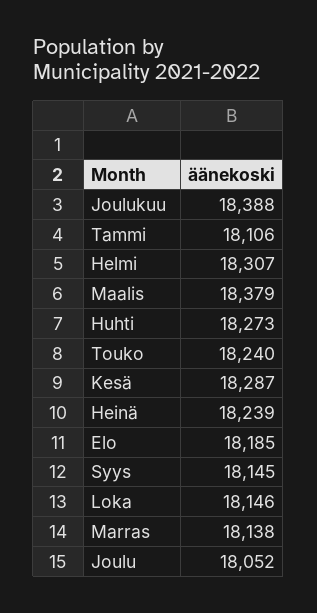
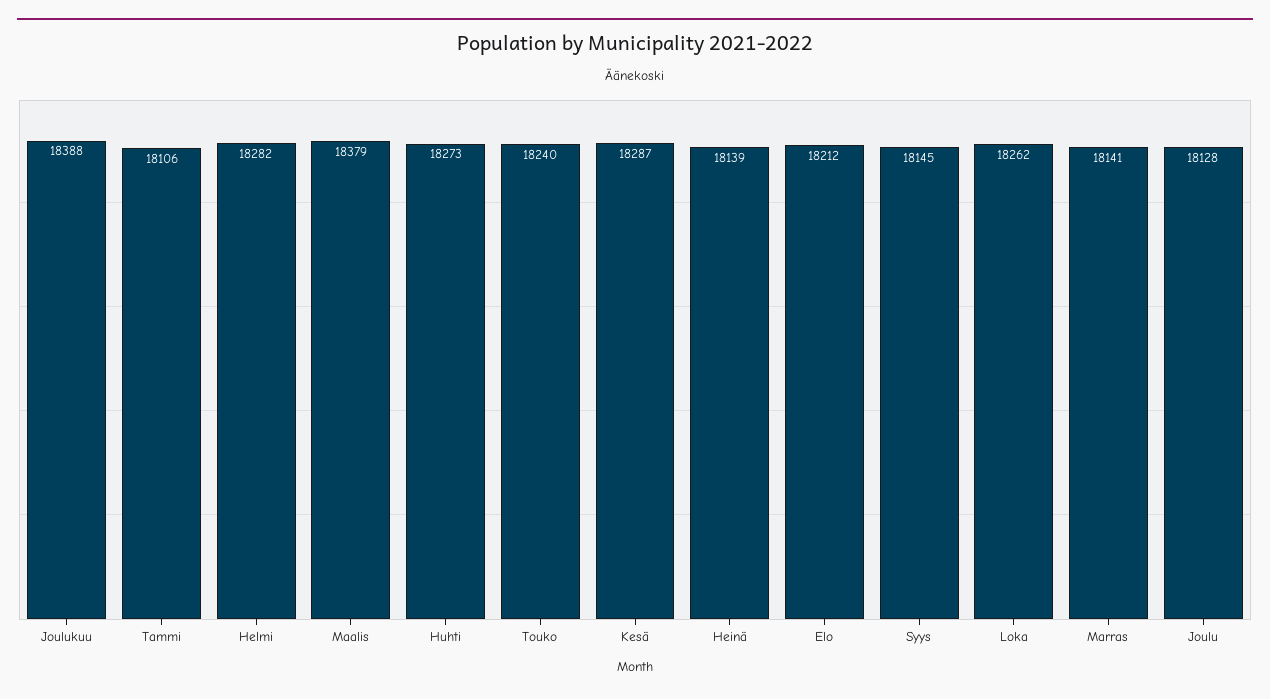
Helmi: 18307 -> 18282
Heinä: 18239 -> 18139
Elo: 18185 -> 18212
Loka: 18146 -> 18262
Marras: 18138 -> 18141
Joulu: 18052 -> 18128

